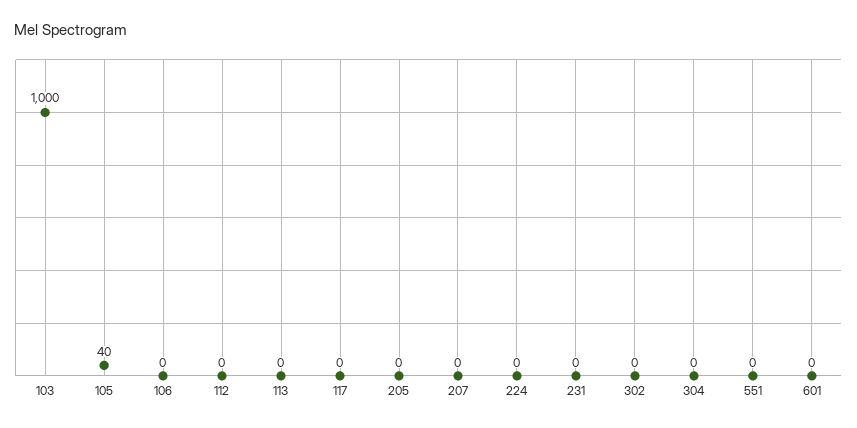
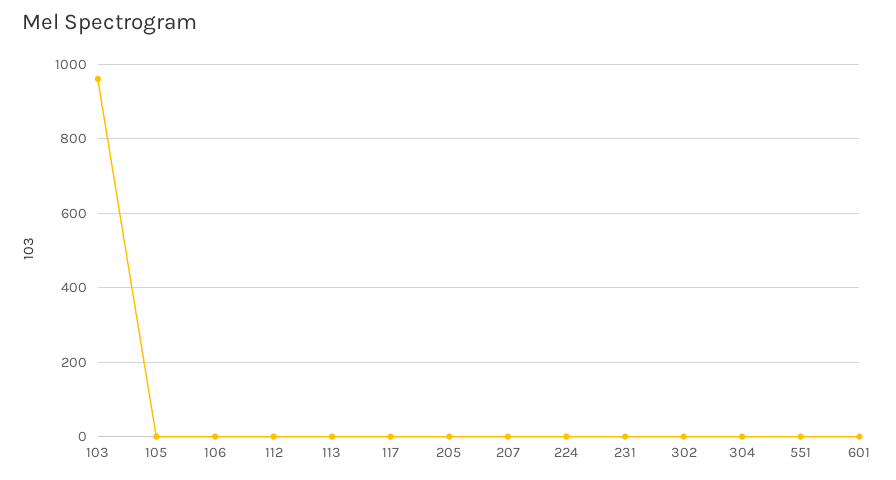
103: 1000 -> 960
105: 40 -> 0

